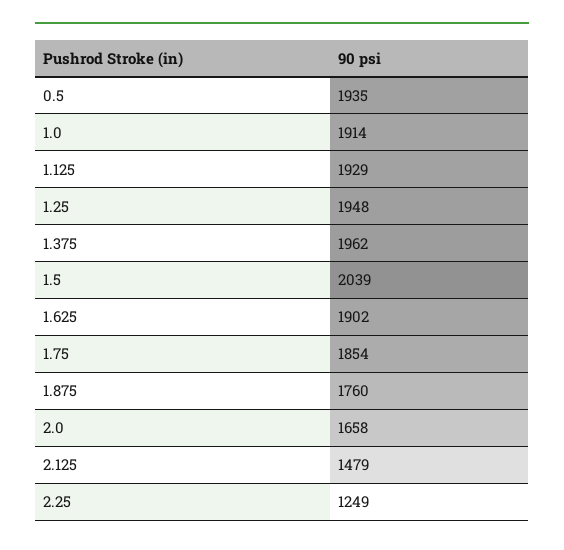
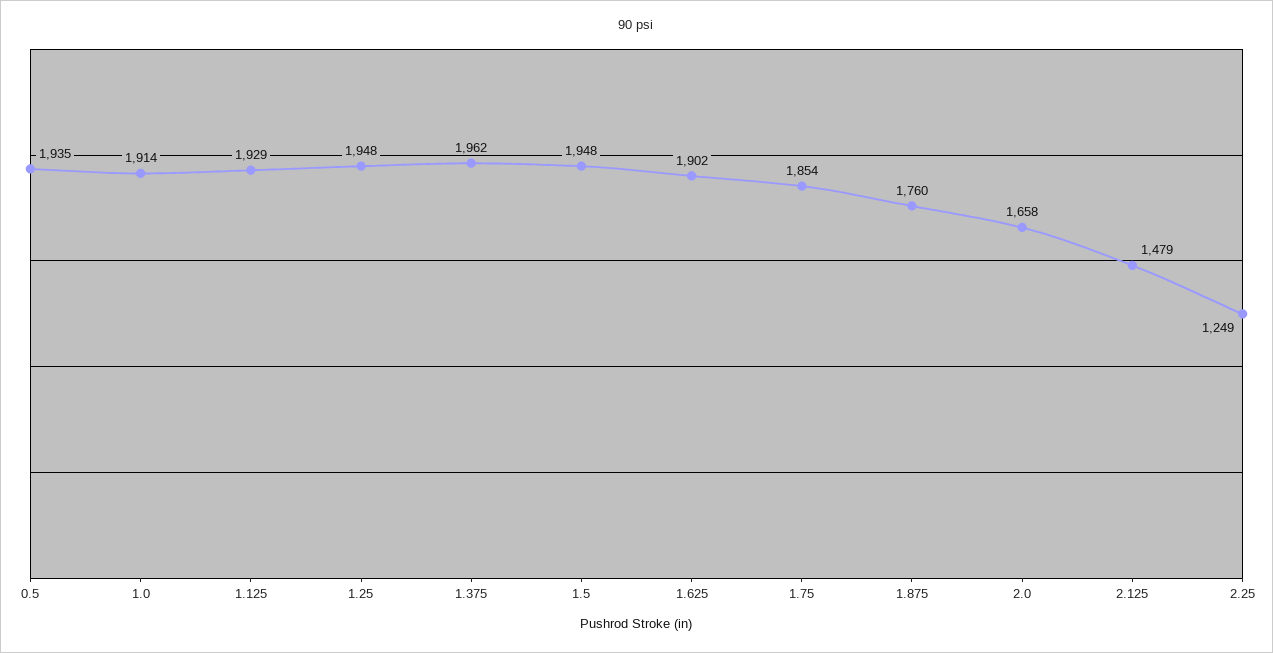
1.5: 2039 -> 1948

